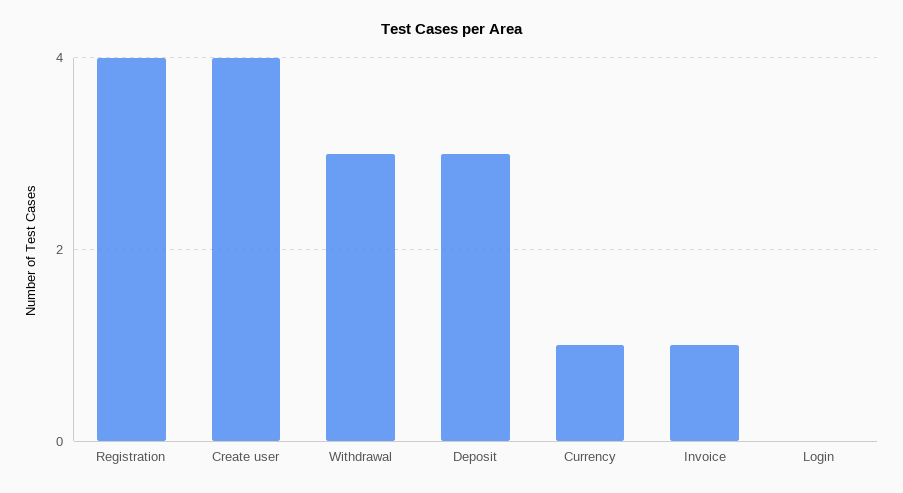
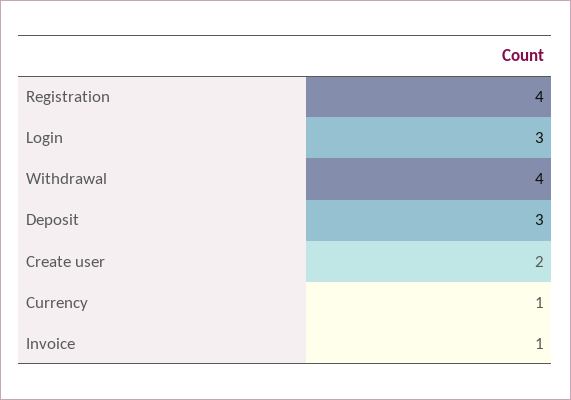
Create user: 4 -> 2
Withdrawal: 3 -> 4
Login: 0 -> 3

